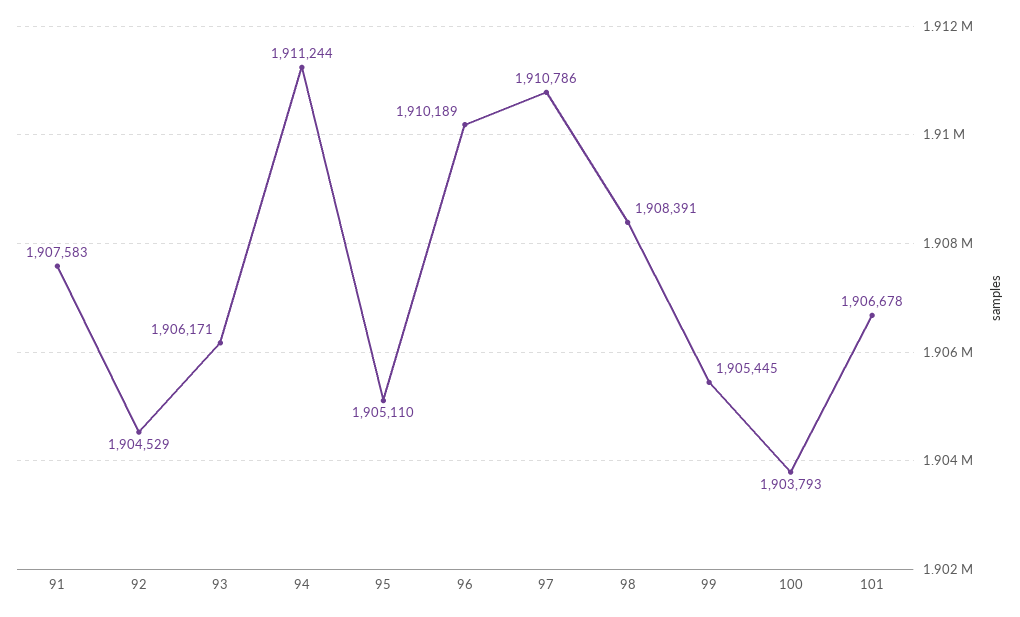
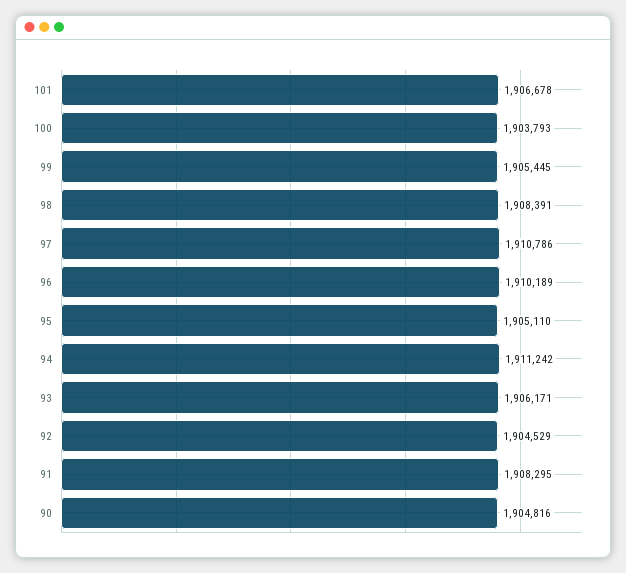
91: 1907583 -> 1908295
94: 1911244 -> 1911242
90: none -> 1904816

